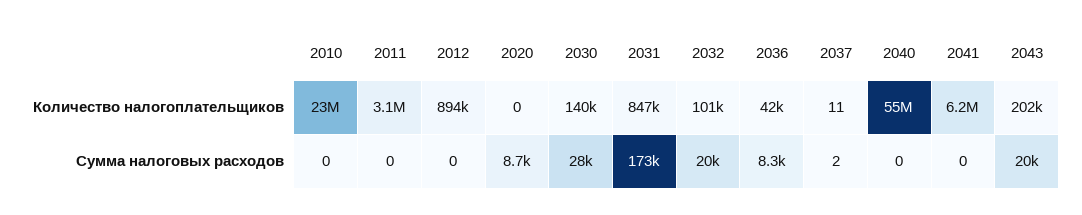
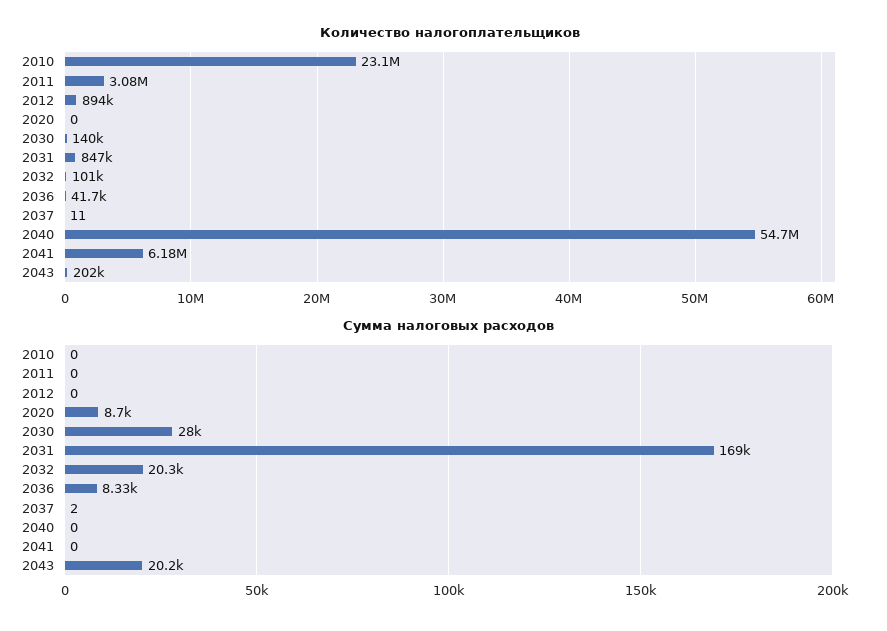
Сумма налоговых расходов, 2031: 173000 -> 169000

